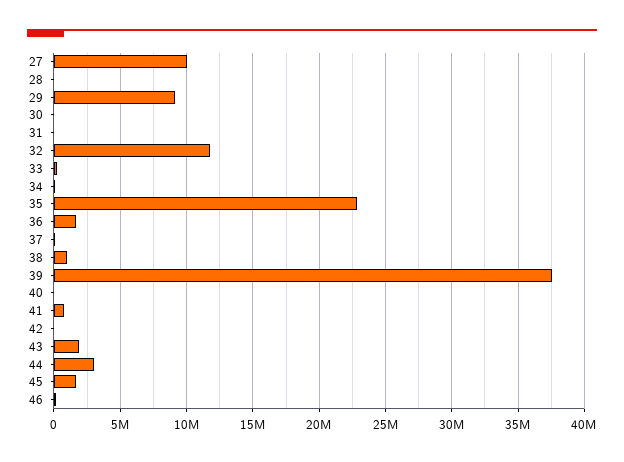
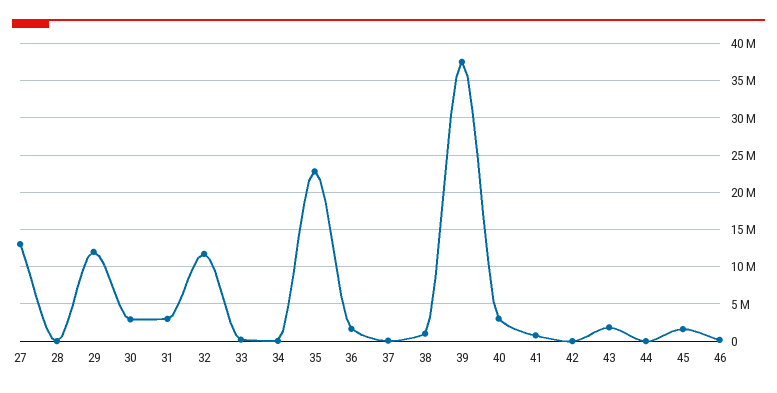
27: 10000000 -> 13000000
29: 9000000 -> 12000000
30: 0 -> 3000000
31: 0 -> 3000000
40: 0 -> 3000000
44: 3000000 -> 0

